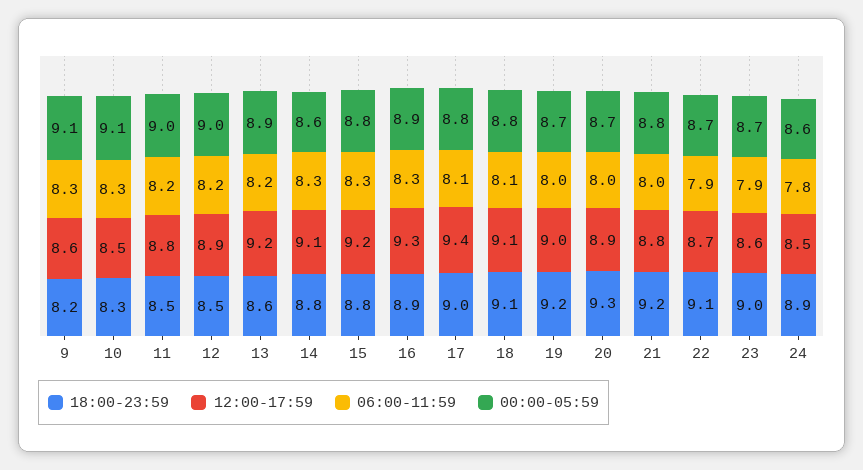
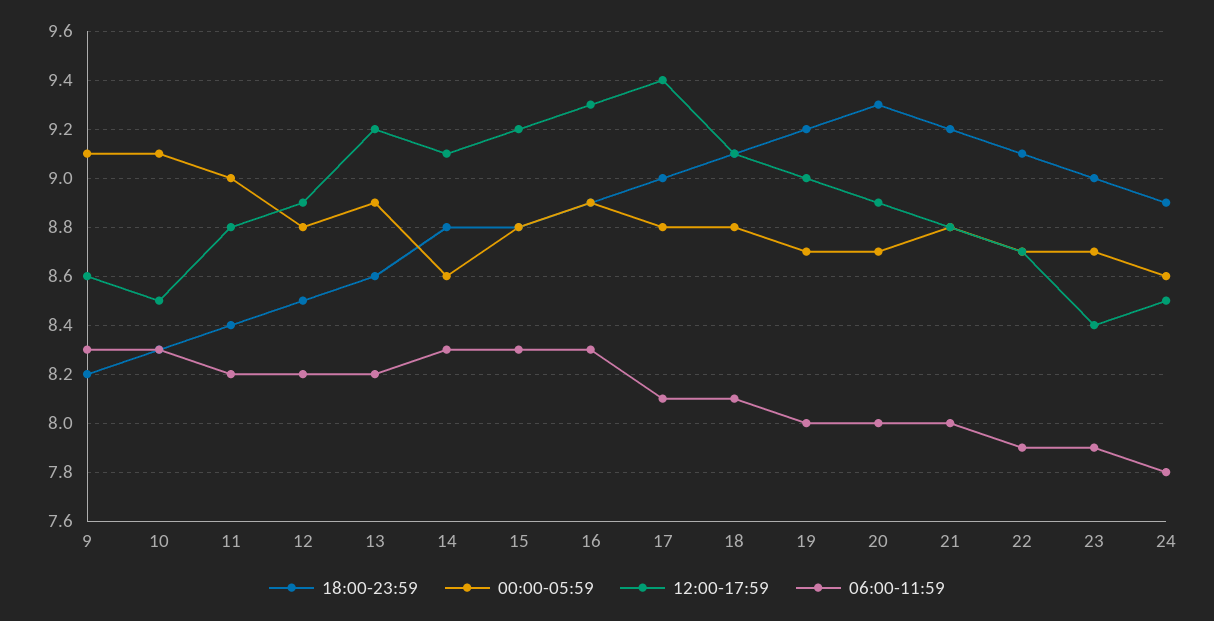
18:00-23:59, 11: 8.5 -> 8.4
00:00-05:59, 12: 9 -> 8.8
12:00-17:59, 23: 8.6 -> 8.4

